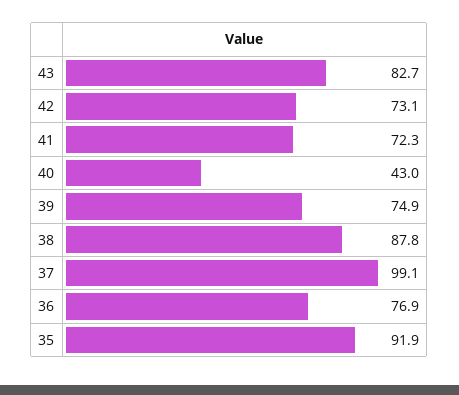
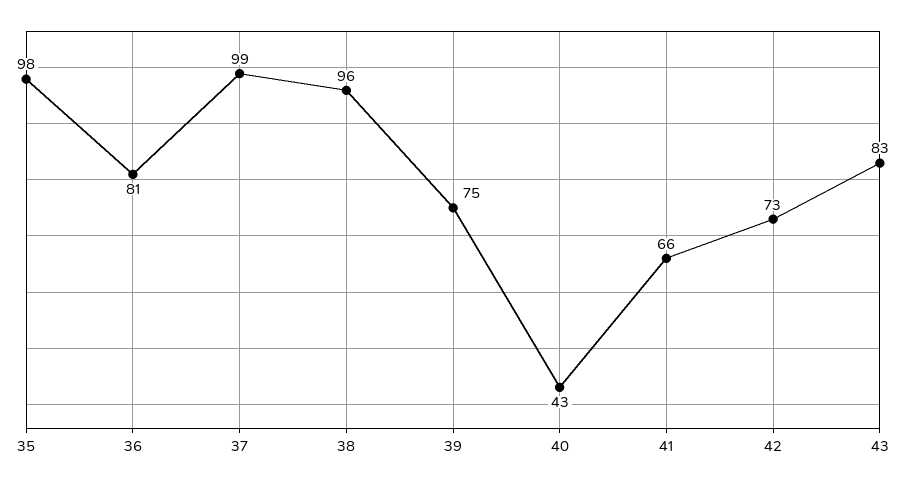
41: 72.3 -> 66
38: 87.8 -> 96
36: 76.9 -> 81
35: 91.9 -> 98

